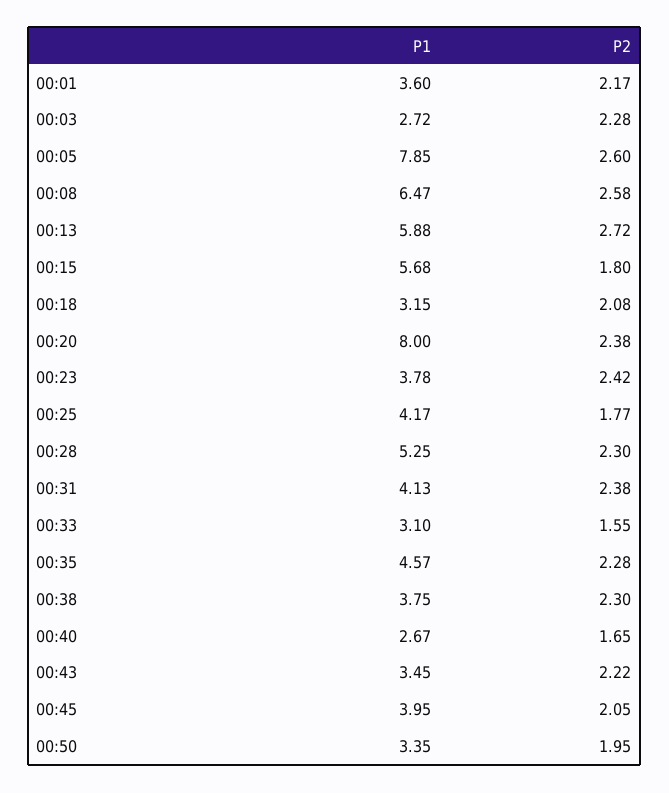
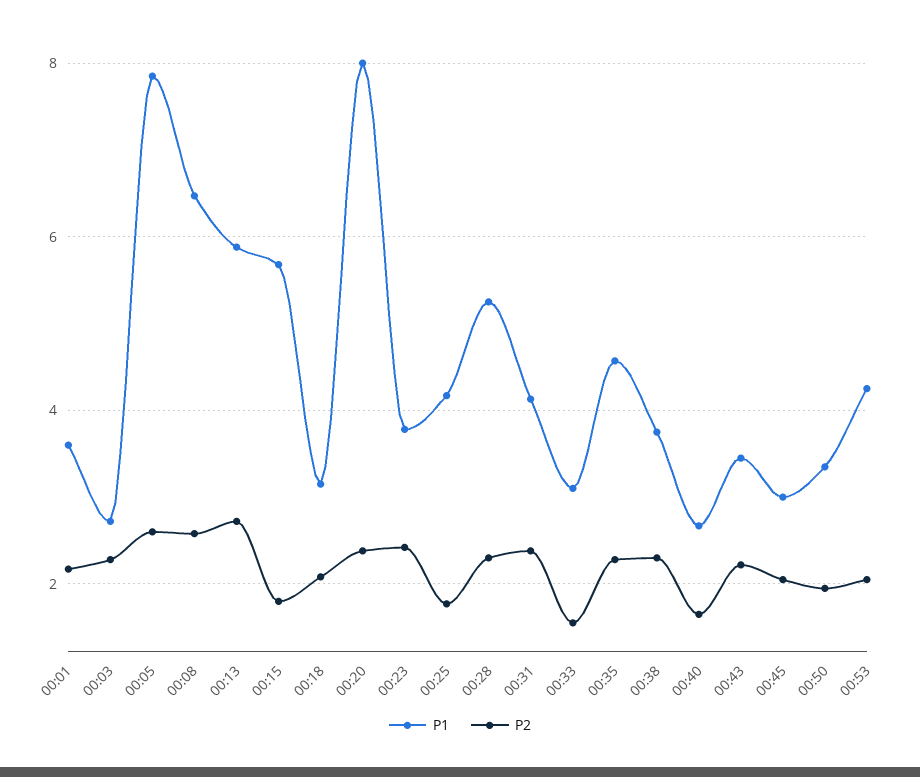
P1, 00:45: 3.95 -> 3
P1, 00:53: none -> 4.2
P2, 00:53: none -> 2

